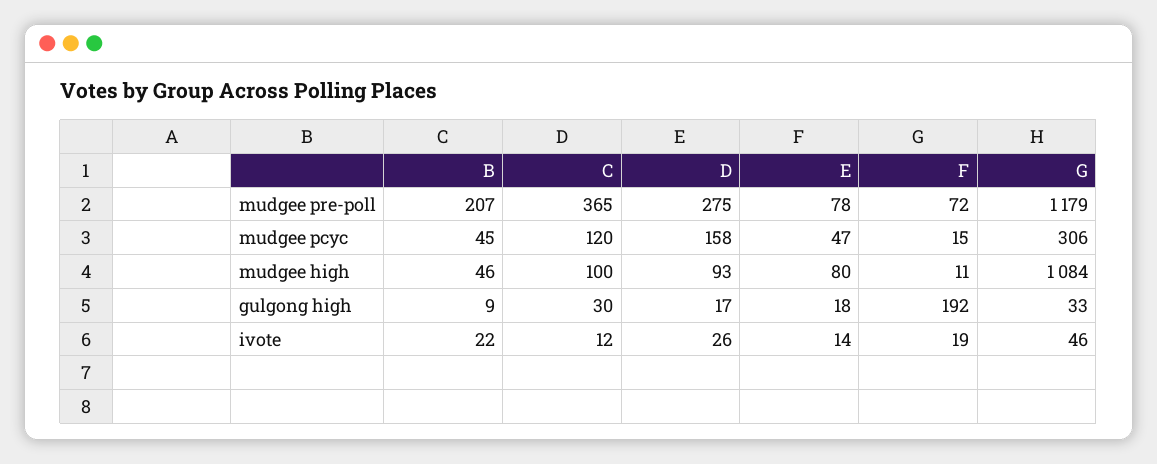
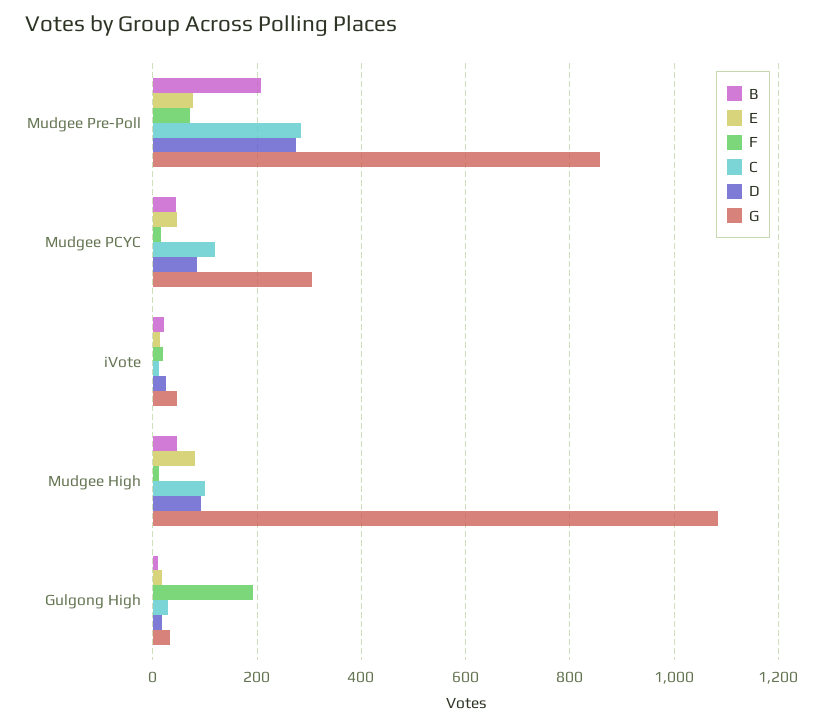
C, mudgee pre-poll: 365 -> 280
G, mudgee pre-poll: 1179 -> 860
D, mudgee pcyc: 158 -> 80

